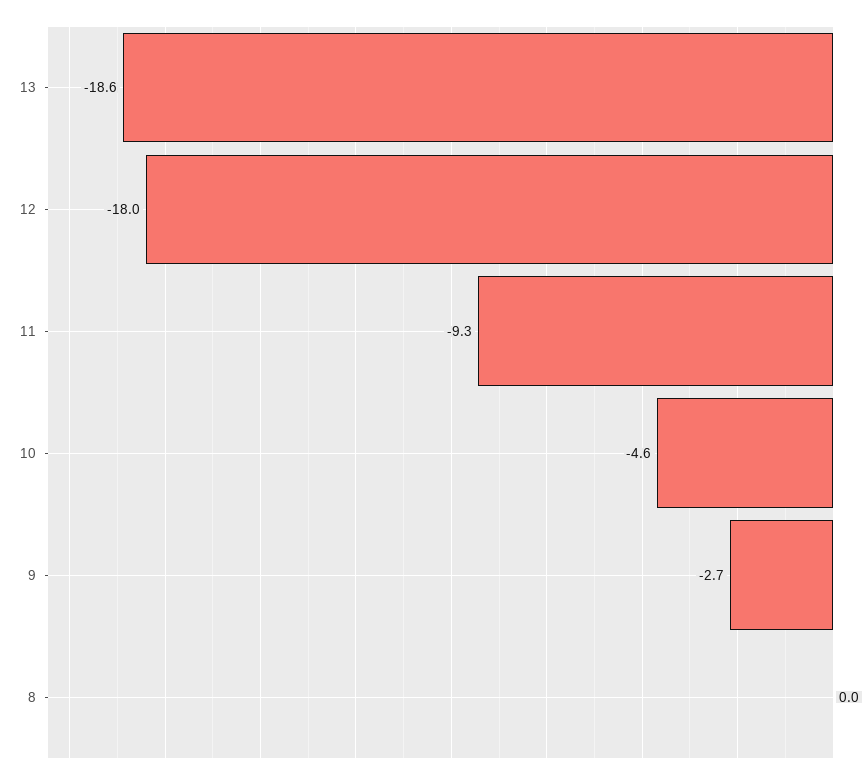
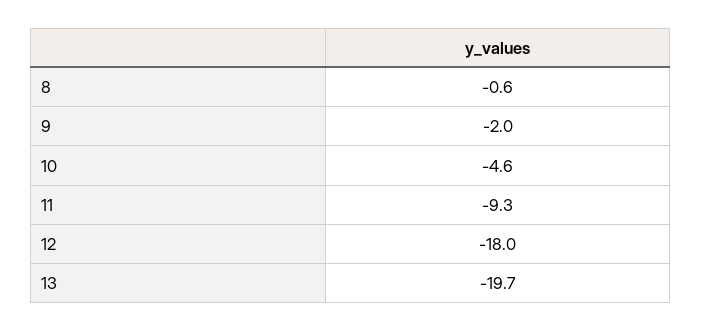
13: -18.6 -> -19.7
9: -2.7 -> -2
8: 0 -> -0.6

